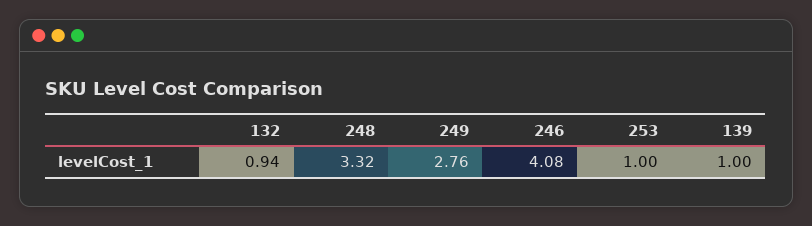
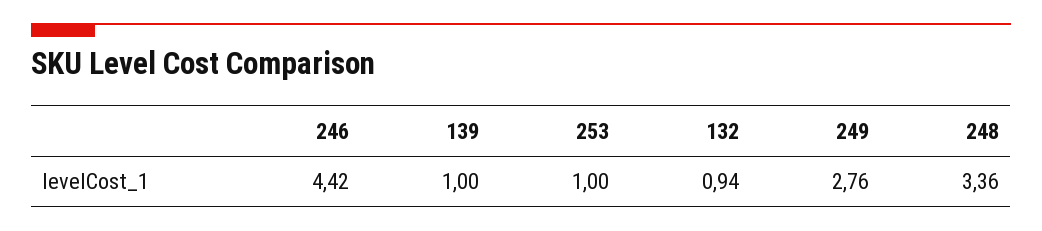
248: 3.32 -> 3.36
246: 4.08 -> 4.42

